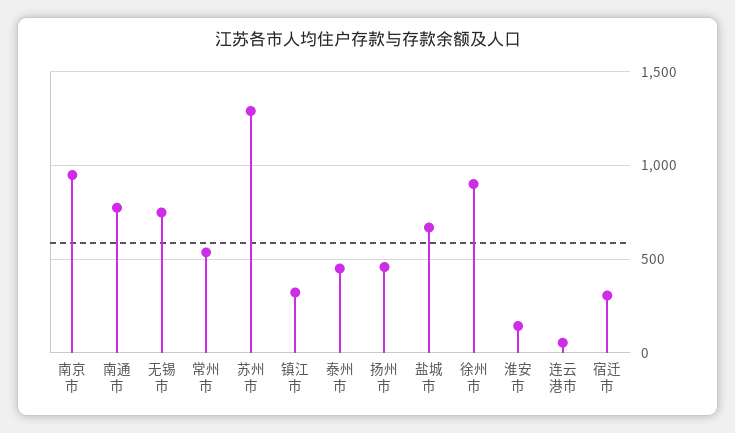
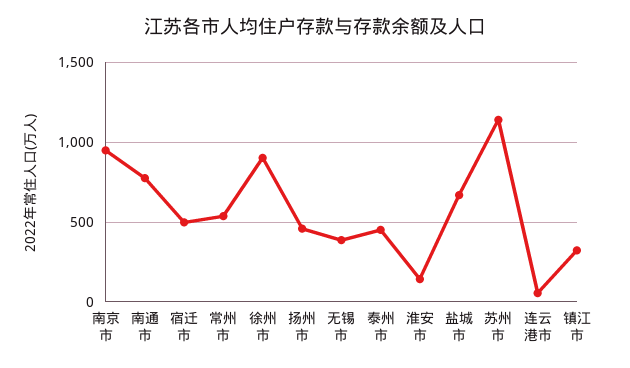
无锡市: 750 -> 400
苏州市: 1300 -> 1150
宿迁市: 300 -> 500

